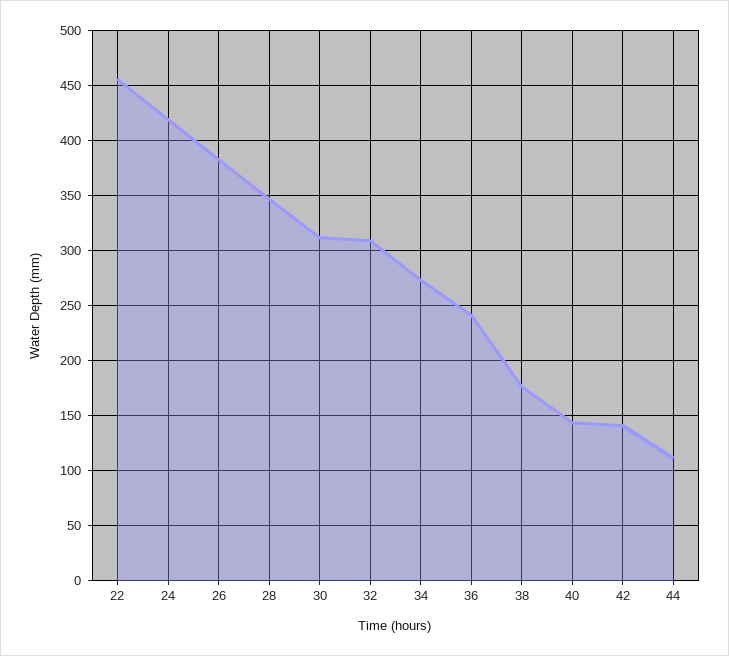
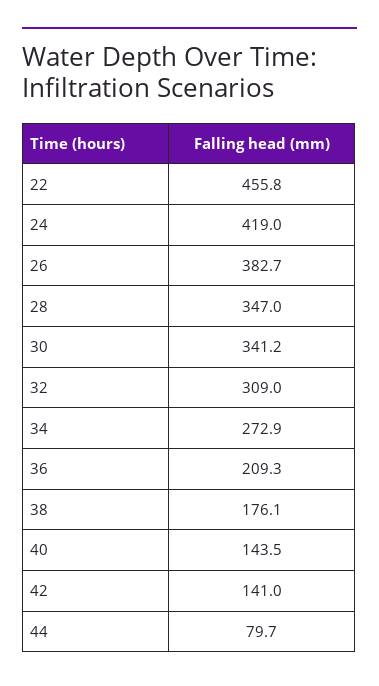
30: 310 -> 341.2
36: 240 -> 209.3
44: 110 -> 79.7

